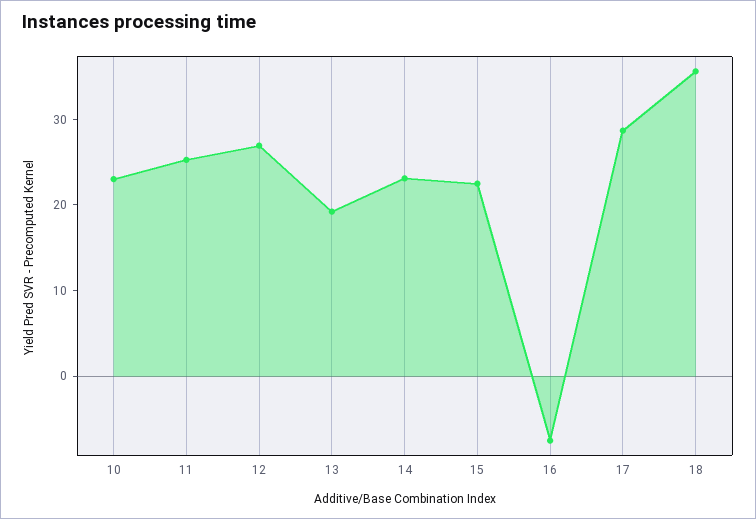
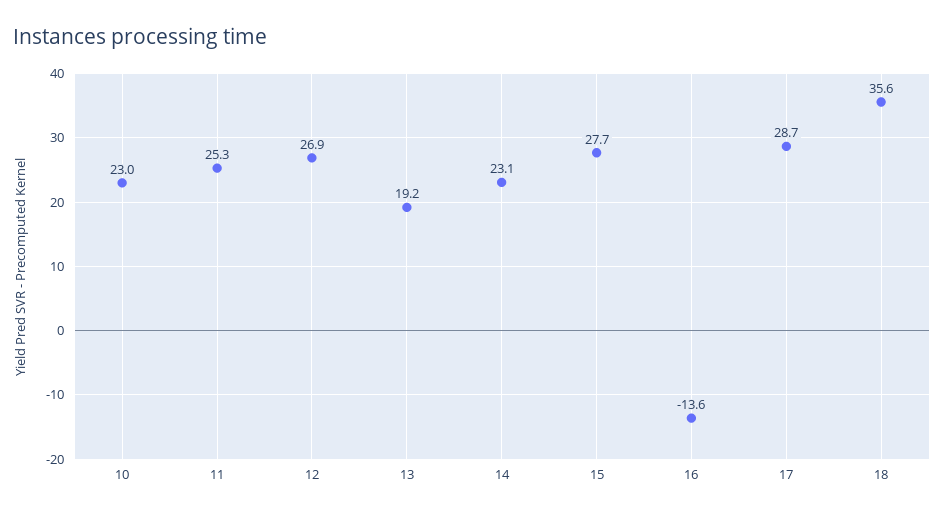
15: 22 -> 27.7
16: -8 -> -13.6

